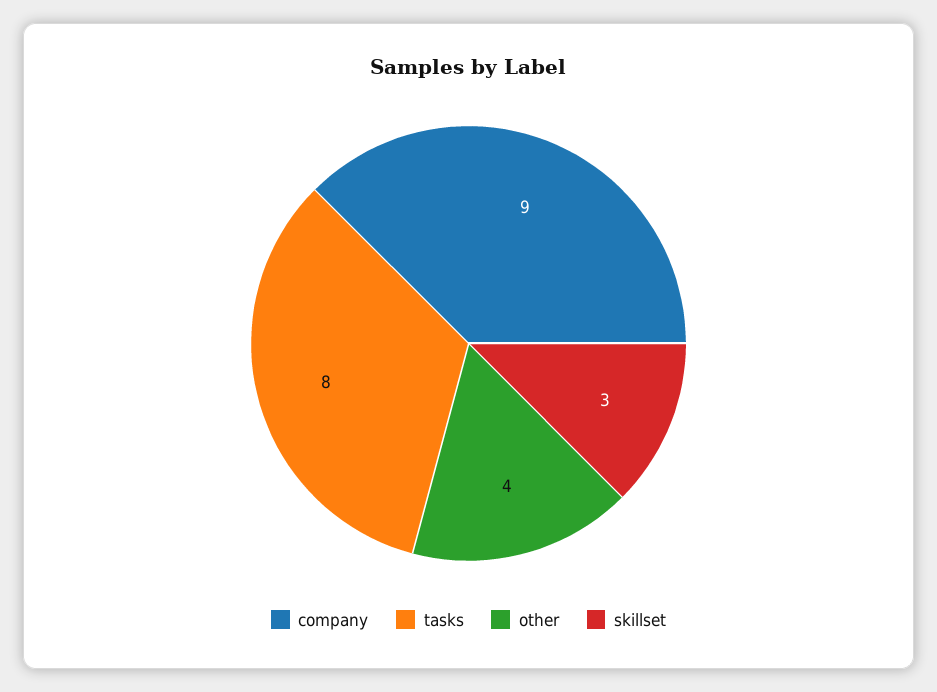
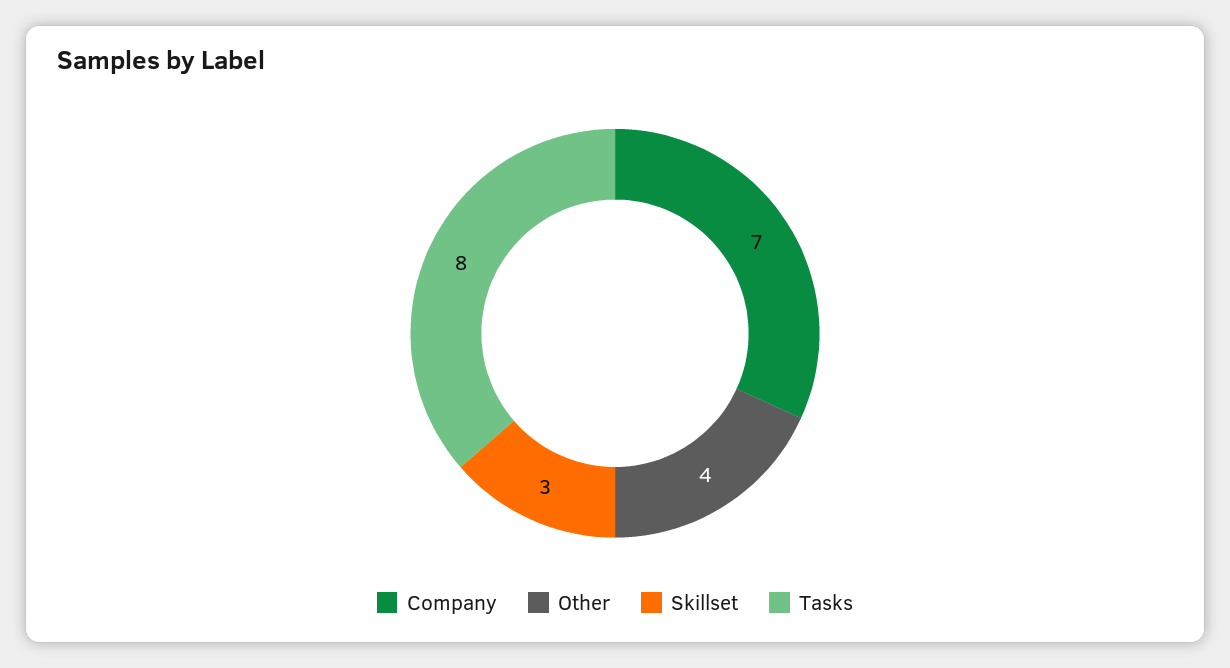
company: 9 -> 7

